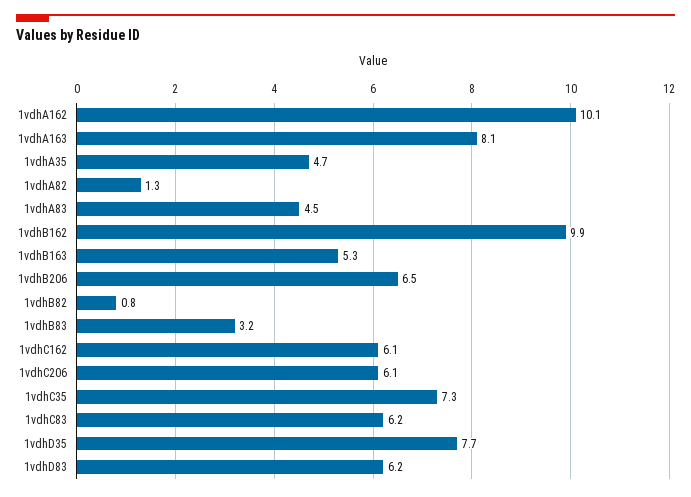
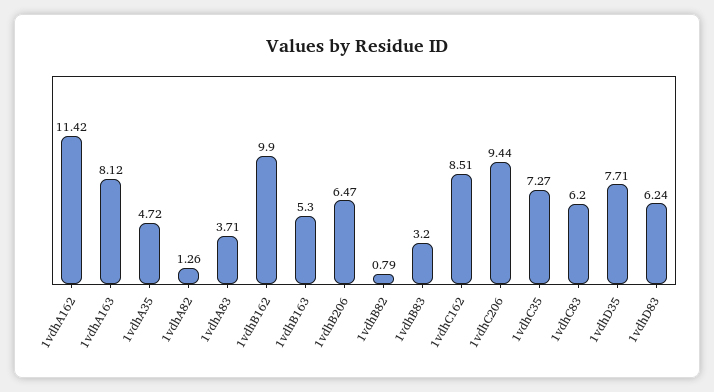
1vdhA162: 10.1 -> 11.42
1vdhA83: 4.5 -> 3.71
1vdhC162: 6.1 -> 8.51
1vdhC206: 6.1 -> 9.44

